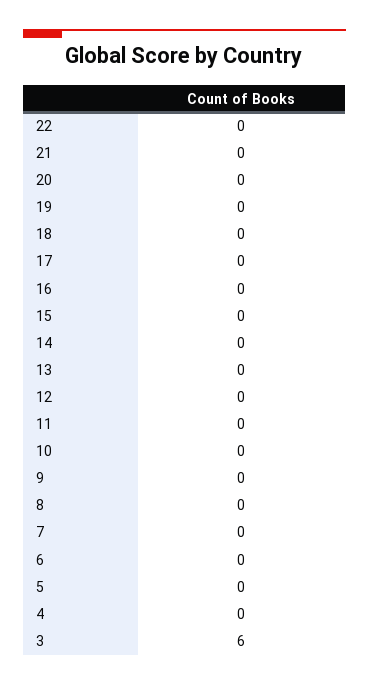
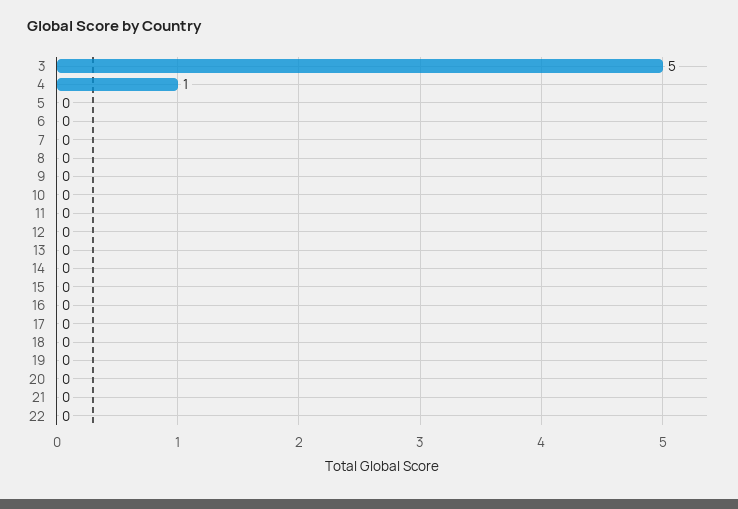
4: 0 -> 1
3: 6 -> 5

